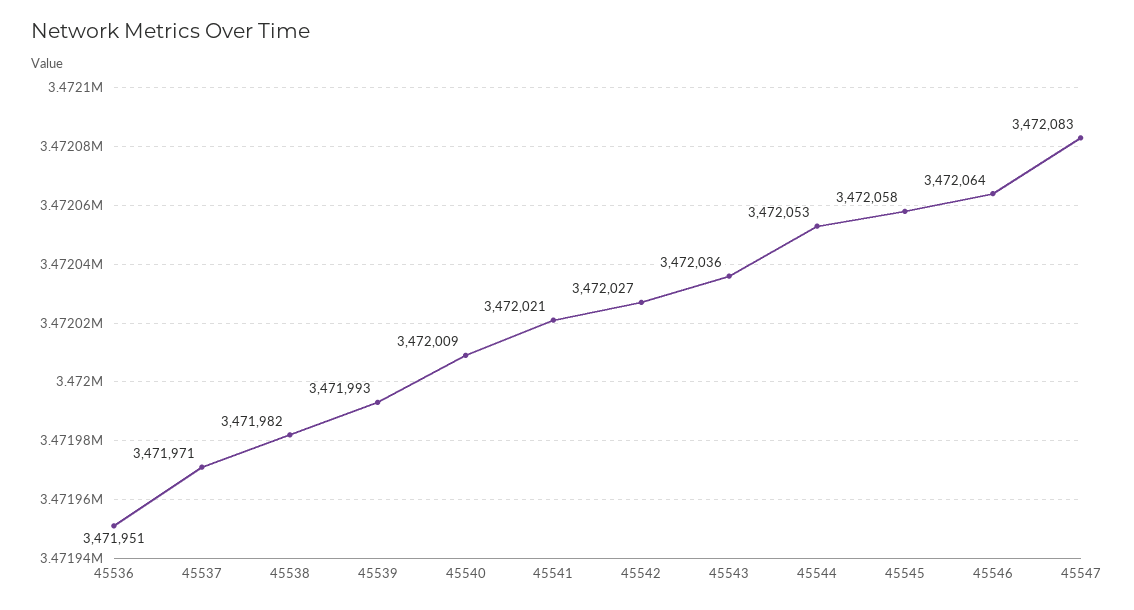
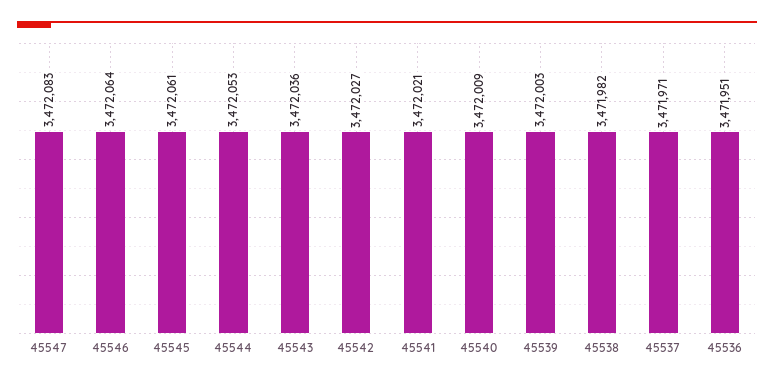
45539: 3471993 -> 3472003
45545: 3472058 -> 3472061

